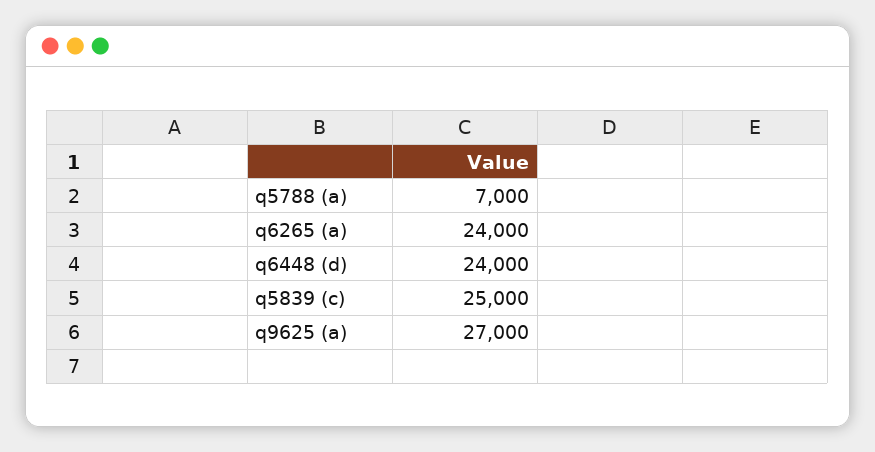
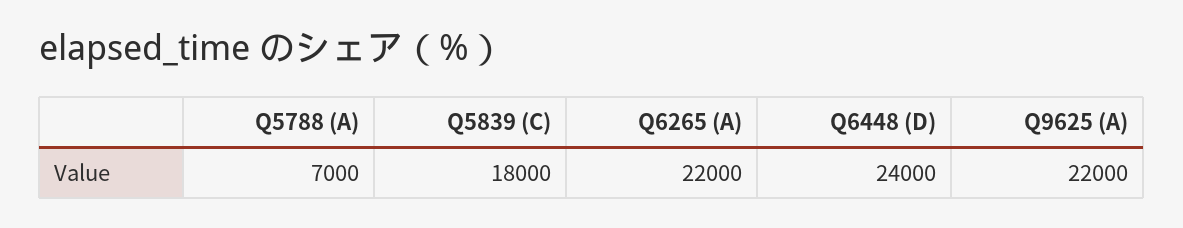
q6265 (a): 24000 -> 22000
q5839 (c): 25000 -> 18000
q9625 (a): 27000 -> 22000

